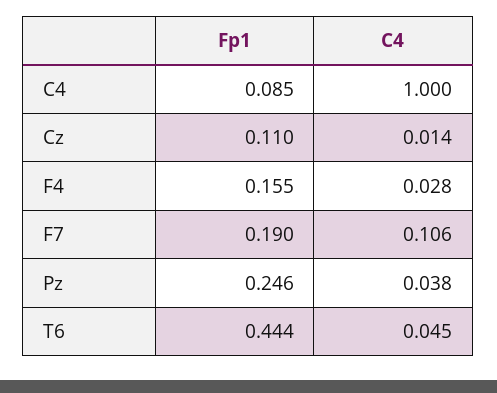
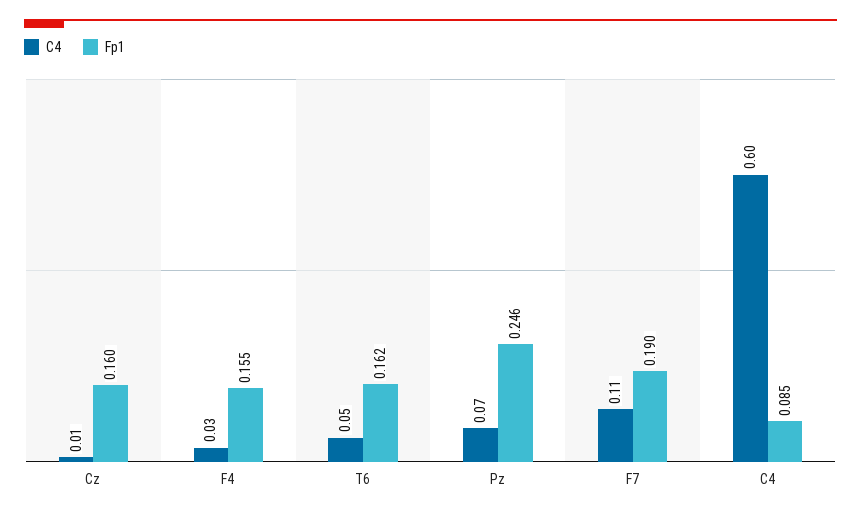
C4, C4: 1 -> 0.6
Fp1, Cz: 0.11 -> 0.16
C4, Pz: 0.038 -> 0.07
Fp1, T6: 0.444 -> 0.162

